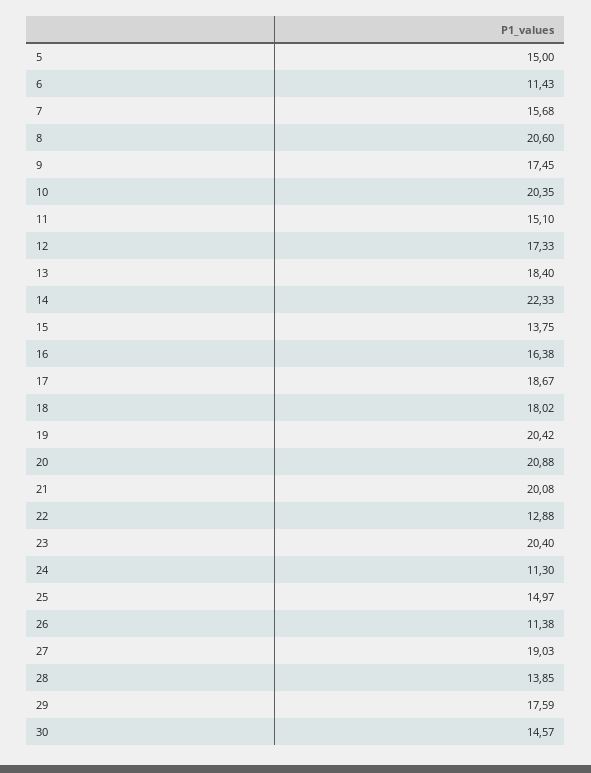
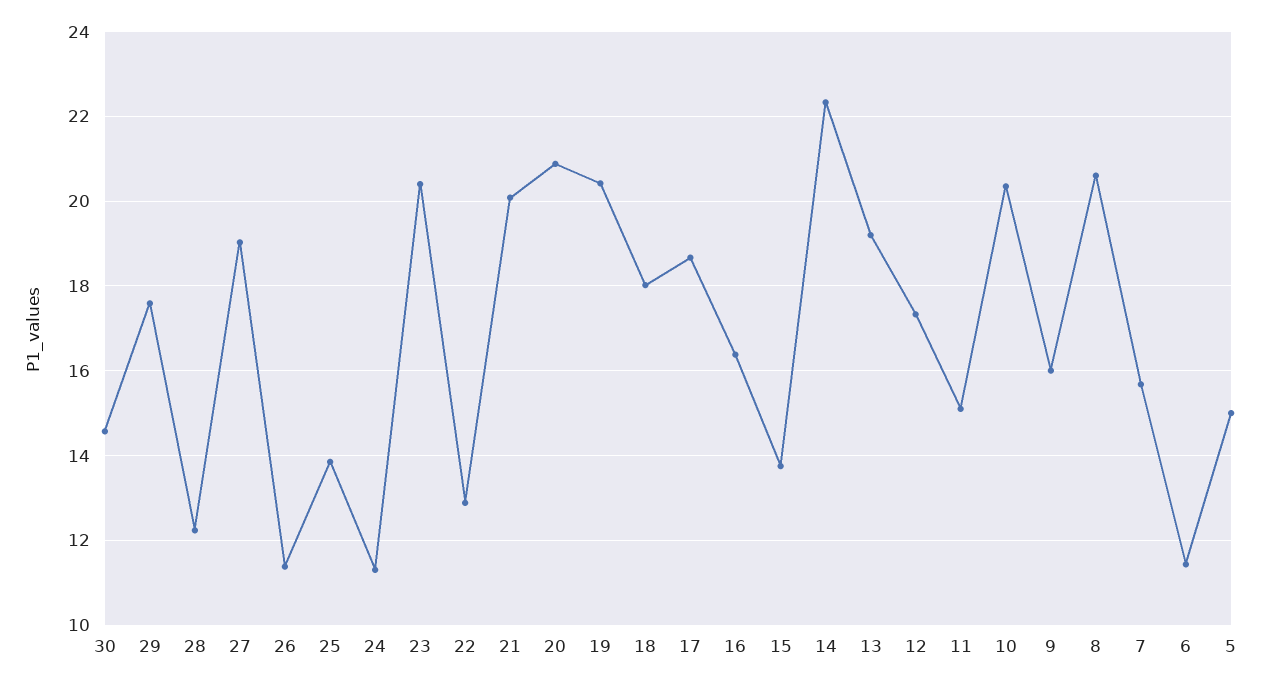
9: 17.45 -> 16
13: 18.4 -> 19.2
25: 14.97 -> 13.8
28: 13.85 -> 12.2

